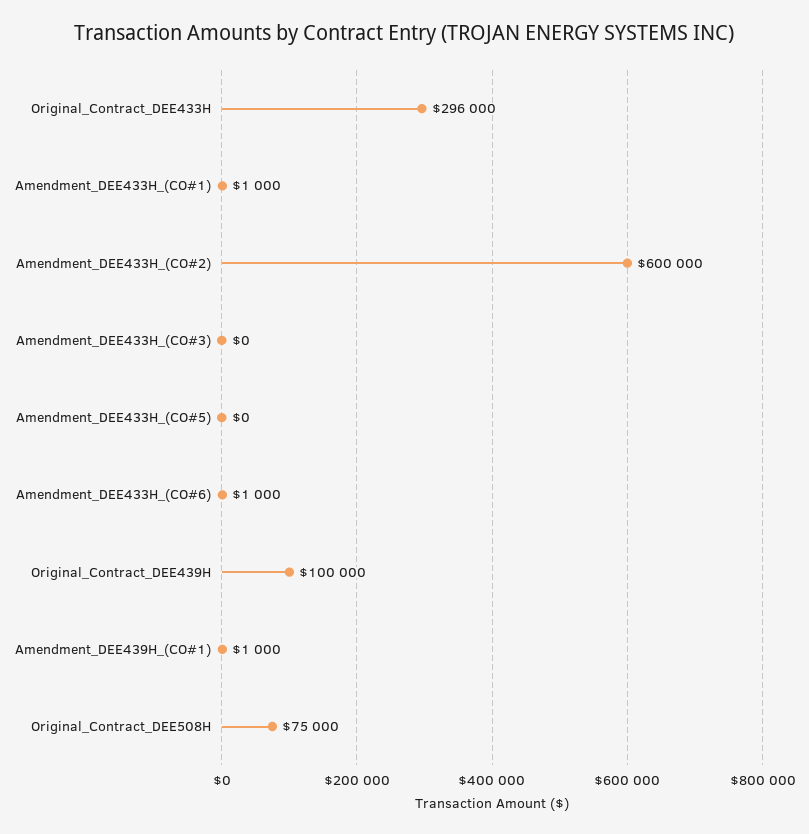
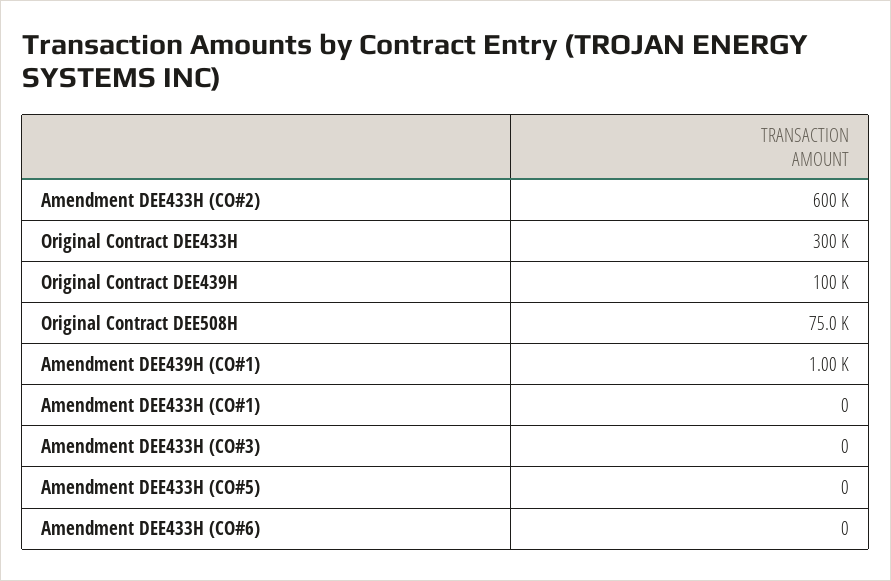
Original_Contract_DEE433H: 296000 -> 300000
Amendment_DEE433H_(CO#1): 1000 -> 0
Amendment_DEE433H_(CO#6): 1000 -> 0

